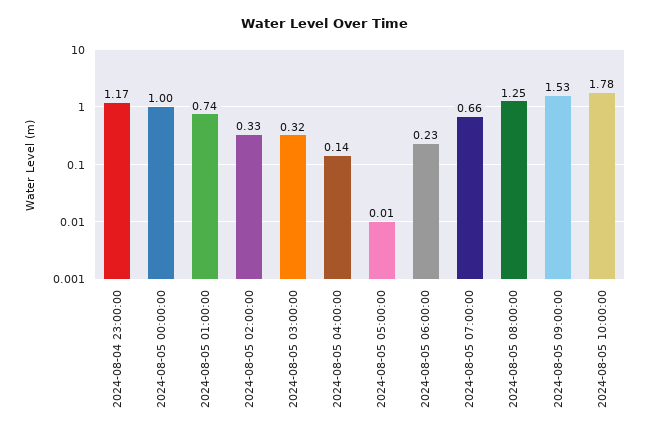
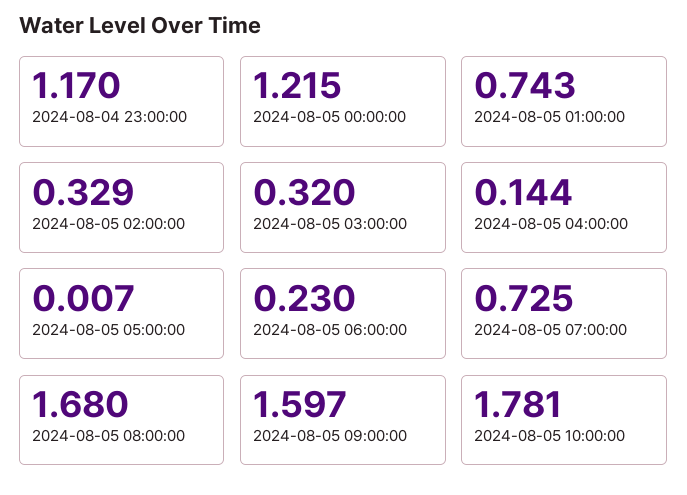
2024-08-05 00:00:00: 1 -> 1.215
2024-08-05 07:00:00: 0.66 -> 0.725
2024-08-05 08:00:00: 1.25 -> 1.68
2024-08-05 09:00:00: 1.53 -> 1.597

